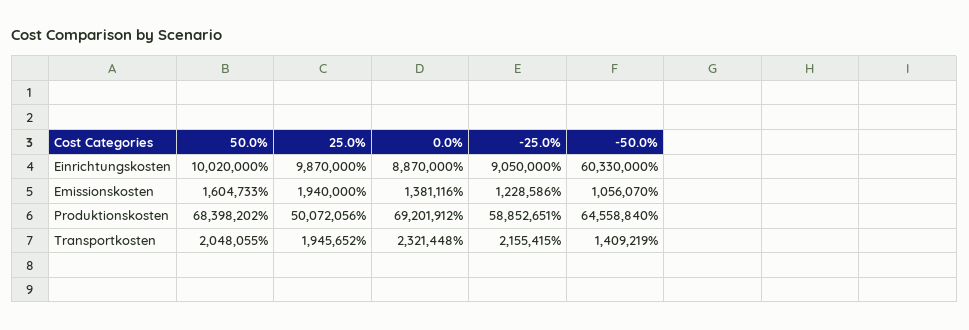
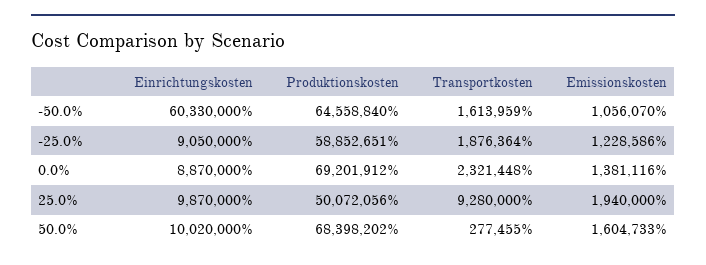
50.0%, Transportkosten: 2048055 -> 277455
25.0%, Transportkosten: 1945652 -> 9280000
-25.0%, Transportkosten: 2155415 -> 1876364
-50.0%, Transportkosten: 1409219 -> 1613959

